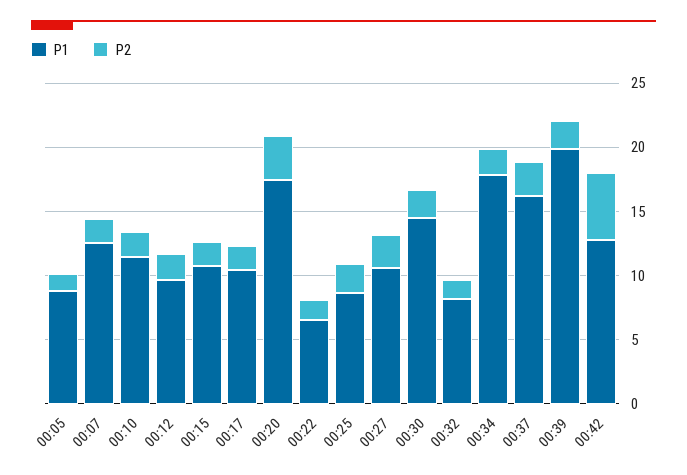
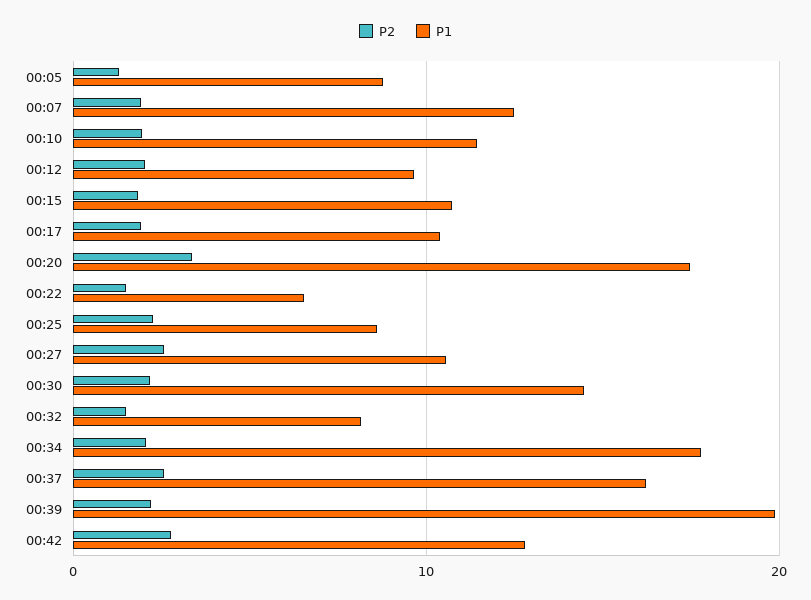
P2, 00:42: 5 -> 3

